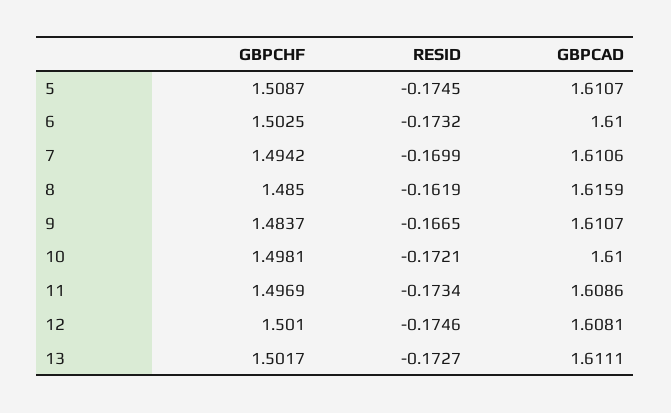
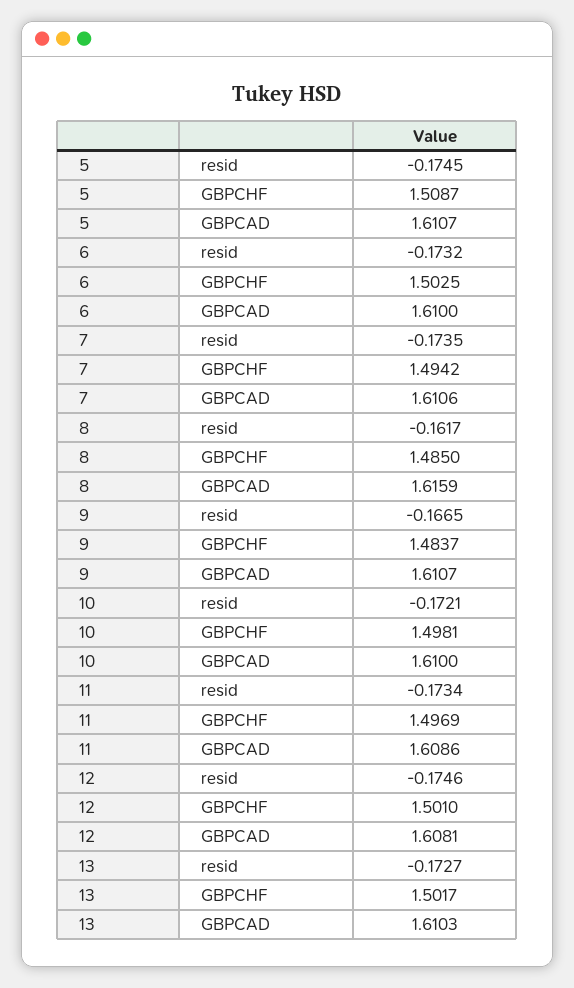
RESID, 7: -0.1699 -> -0.1735
RESID, 8: -0.1619 -> -0.1617
GBPCAD, 13: 1.6111 -> 1.6103

